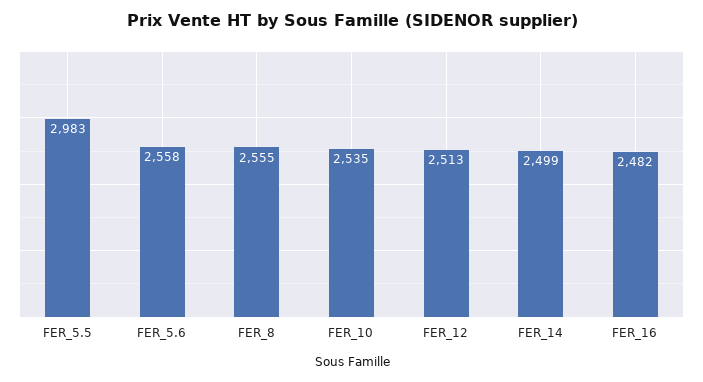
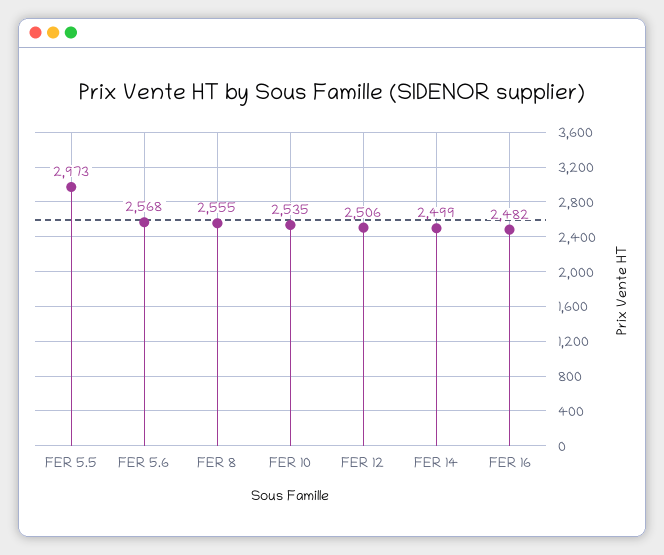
FER_5.5: 2983 -> 2973
FER_5.6: 2558 -> 2568
FER_12: 2513 -> 2506

